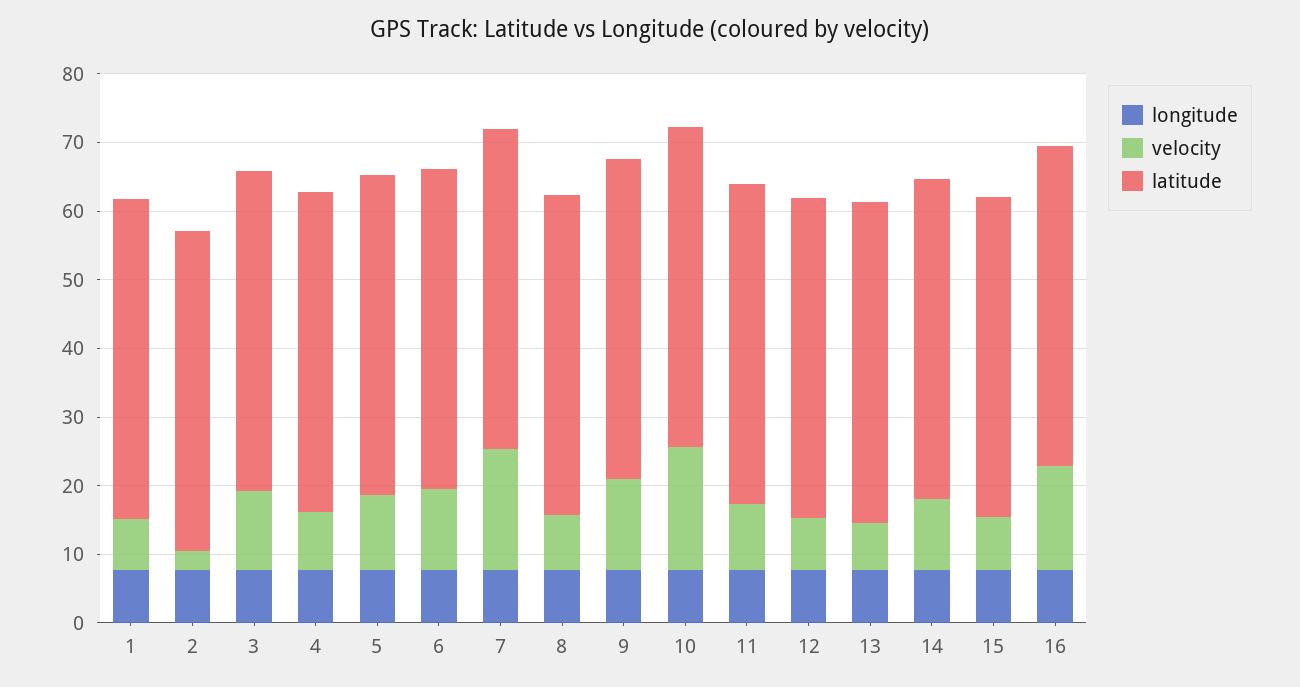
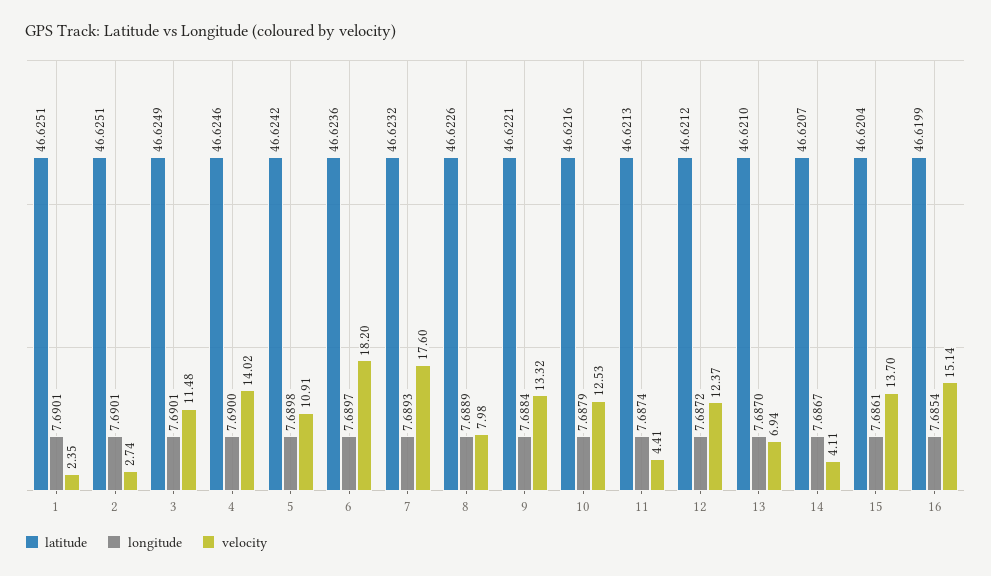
velocity, 1: 8 -> 2.35
velocity, 4: 8 -> 14.02
velocity, 6: 12 -> 18.2
velocity, 10: 18 -> 12.53
velocity, 11: 10 -> 4.41
velocity, 12: 8 -> 12.37
velocity, 14: 10 -> 4.11
velocity, 15: 8 -> 13.7

